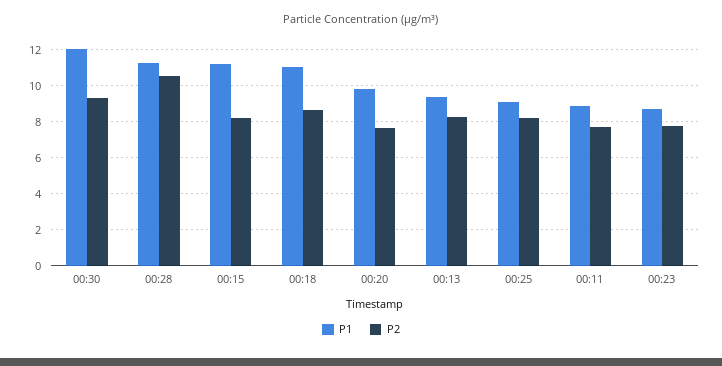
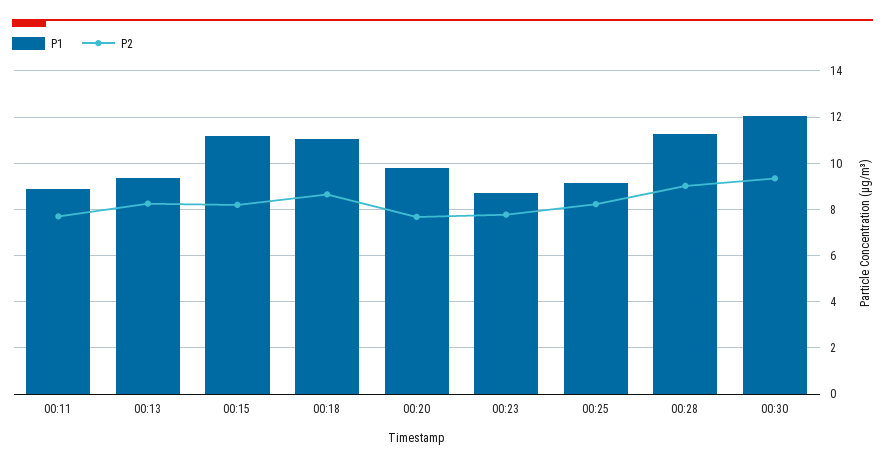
P2, 00:28: 10.5 -> 9

